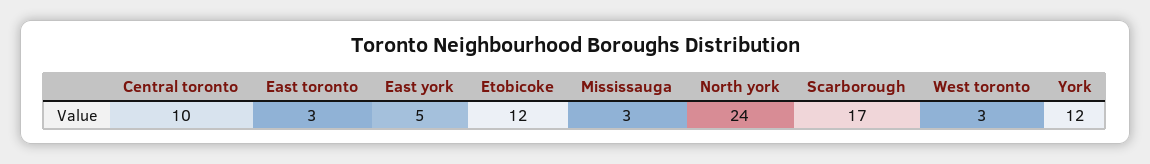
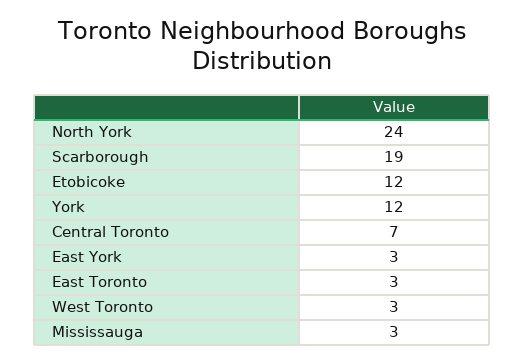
Central toronto: 10 -> 7
East york: 5 -> 3
Scarborough: 17 -> 19

